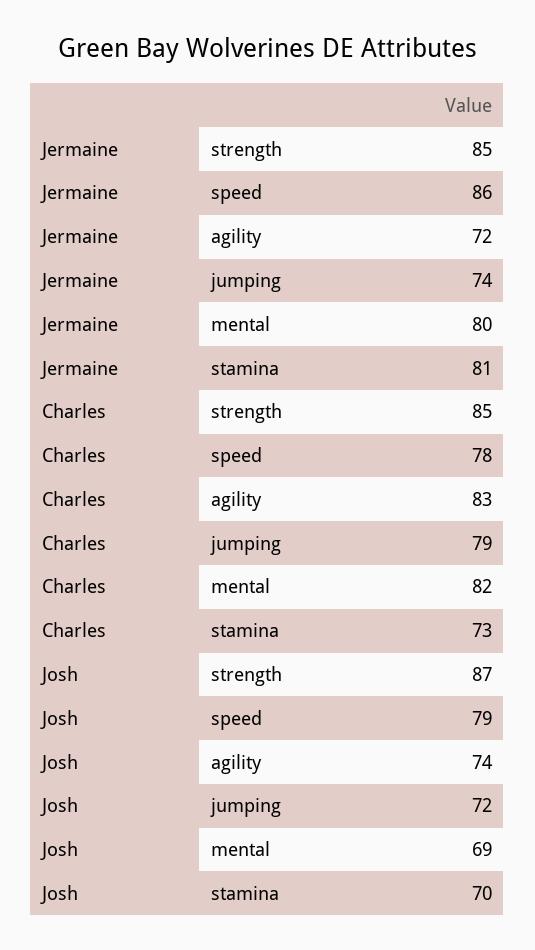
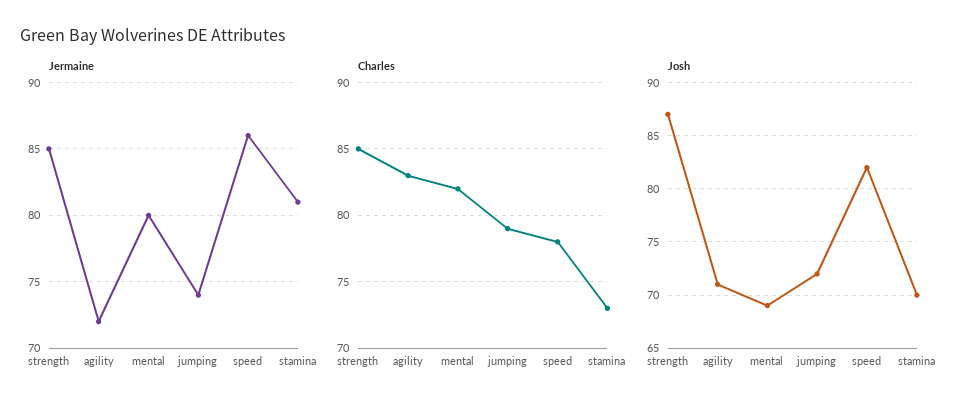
Josh, speed: 79 -> 82
Josh, agility: 74 -> 71

